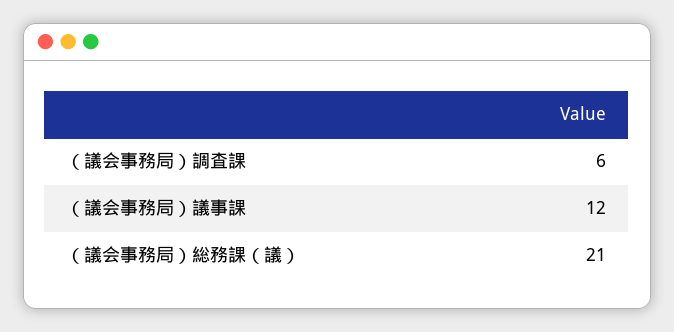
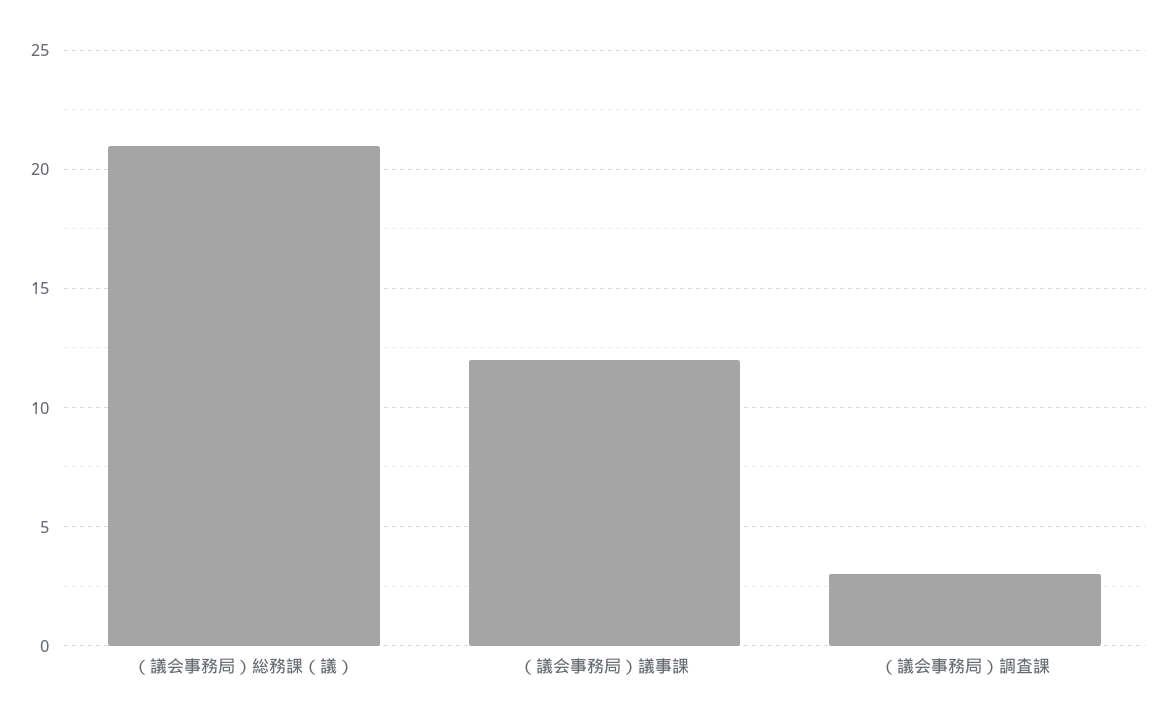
（議会事務局）調査課: 6 -> 3

